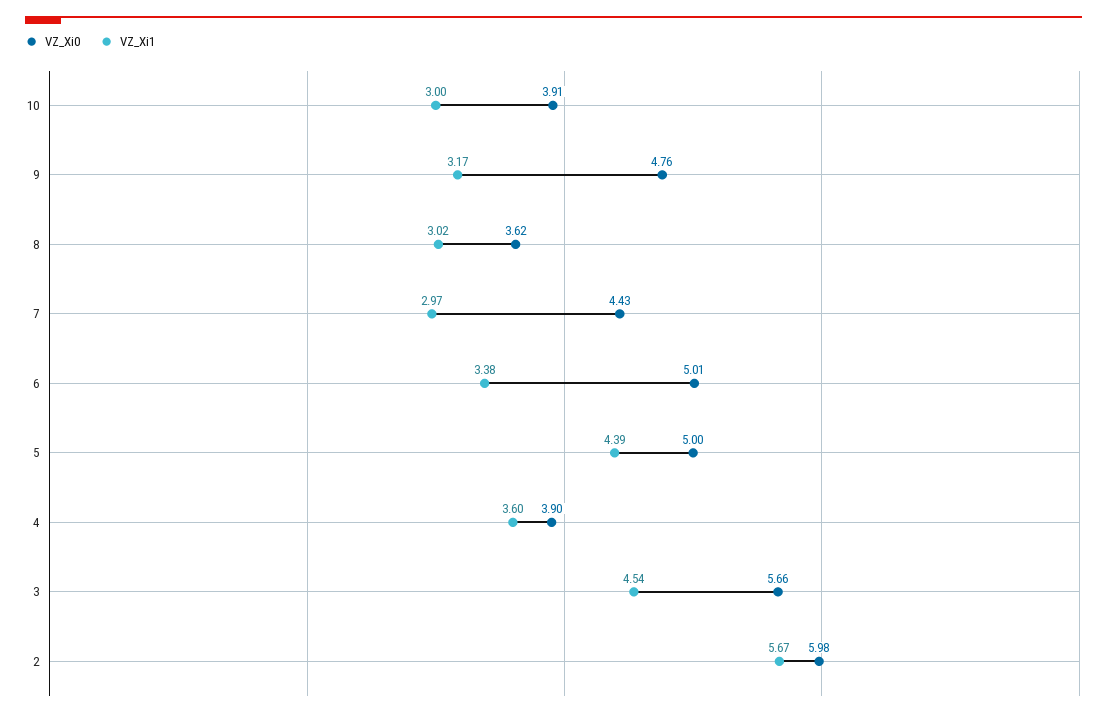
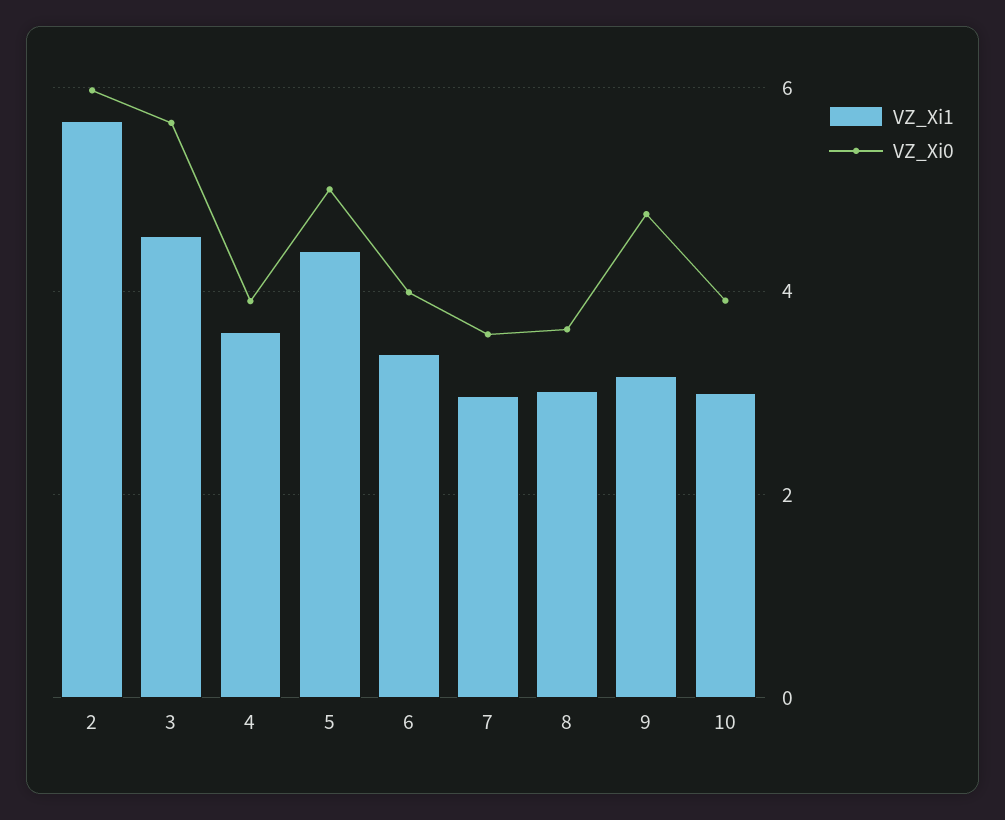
VZ_Xi0, 7: 4.43 -> 3.6
VZ_Xi0, 6: 5.01 -> 4

